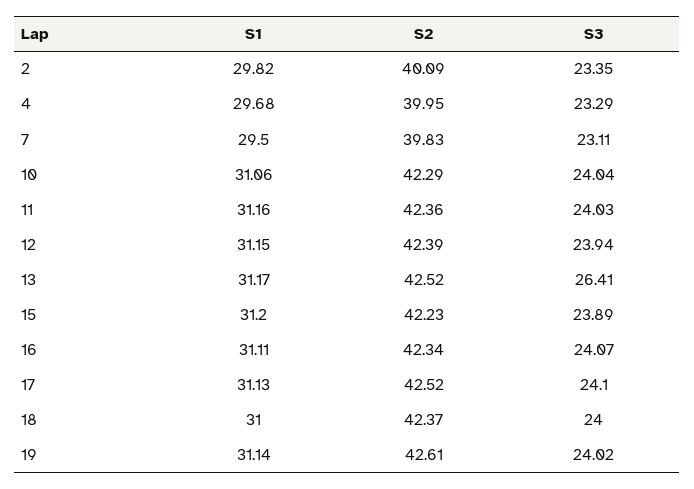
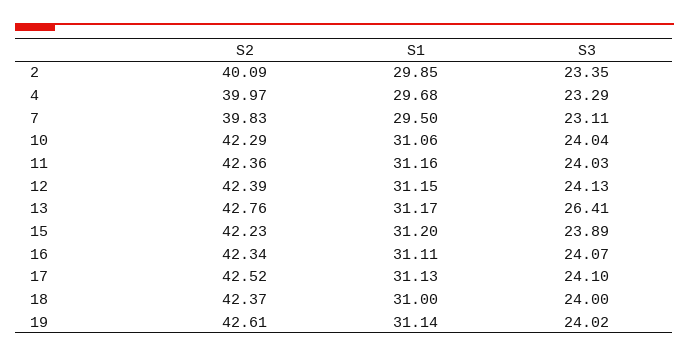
S1, 2: 29.82 -> 29.85
S2, 4: 39.95 -> 39.97
S3, 12: 23.94 -> 24.13
S2, 13: 42.52 -> 42.76

